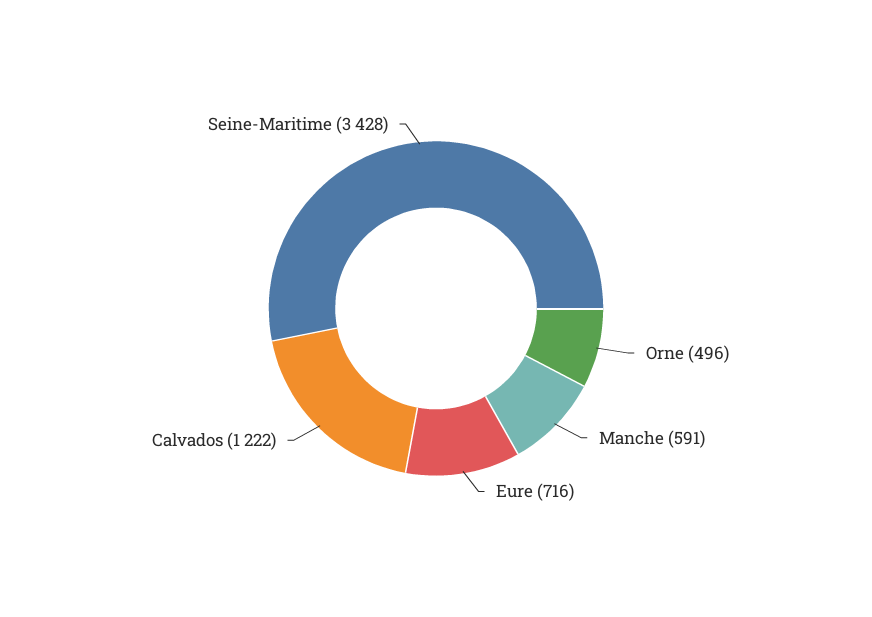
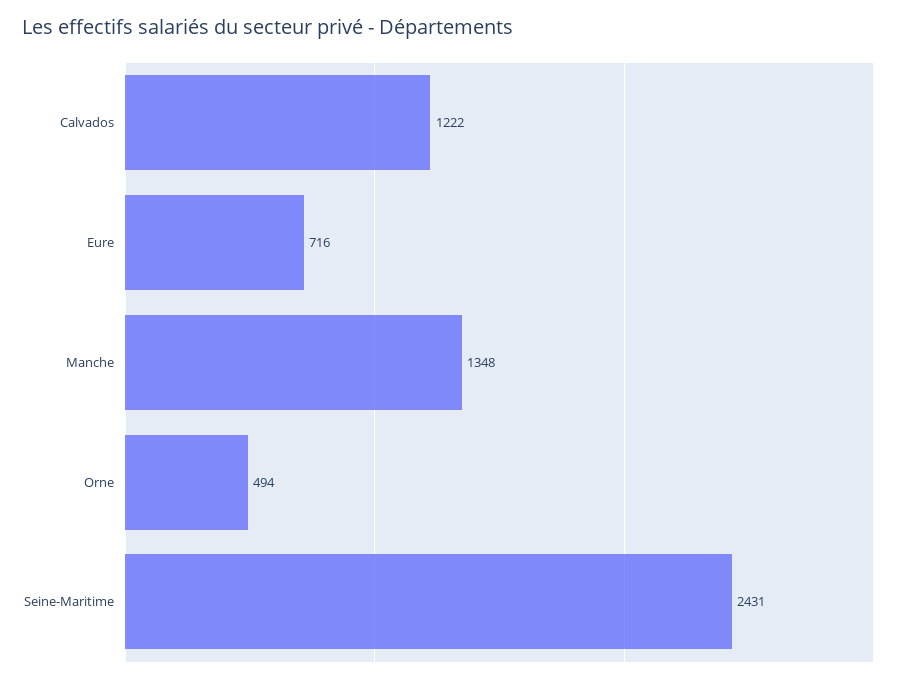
Orne: 496 -> 494
Manche: 591 -> 1348
Seine-Maritime: 3428 -> 2431

